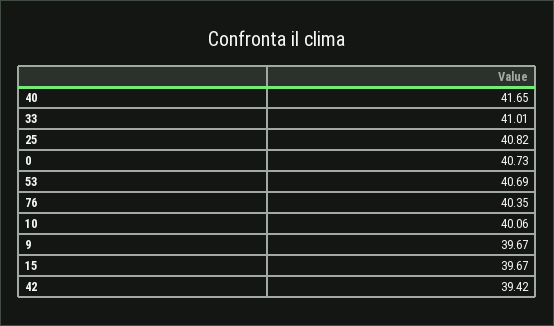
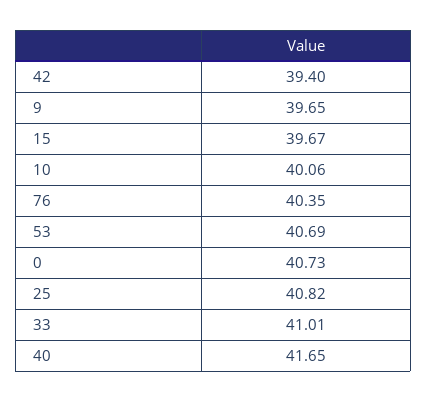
9: 39.67 -> 39.65
42: 39.42 -> 39.4

